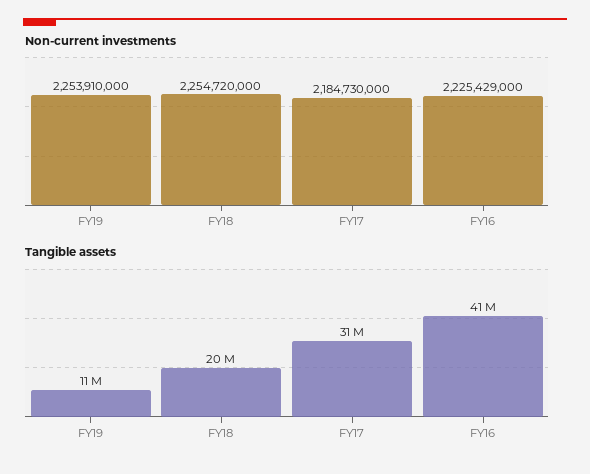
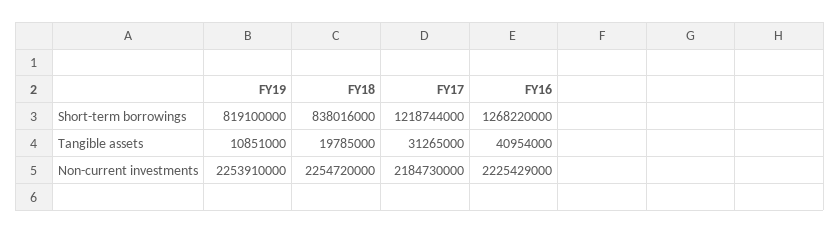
Short-term borrowings, FY19: none -> 819100000
Short-term borrowings, FY18: none -> 838016000
Short-term borrowings, FY17: none -> 1218744000
Short-term borrowings, FY16: none -> 1268220000

